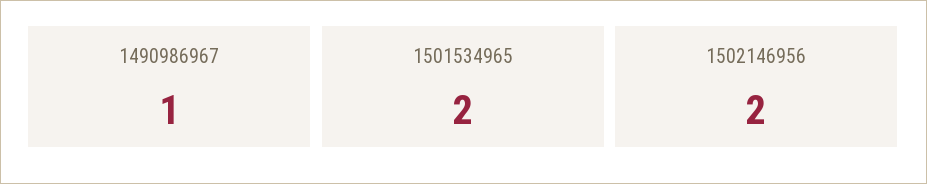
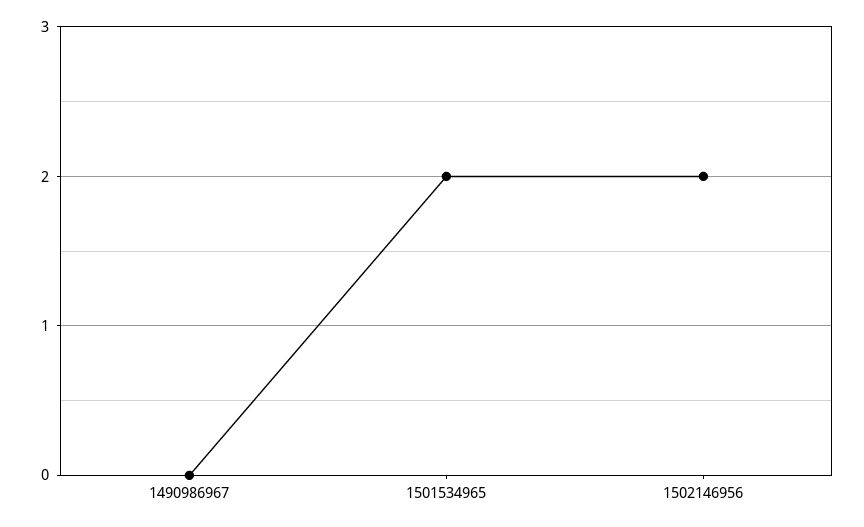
1490986967: 1 -> 0

